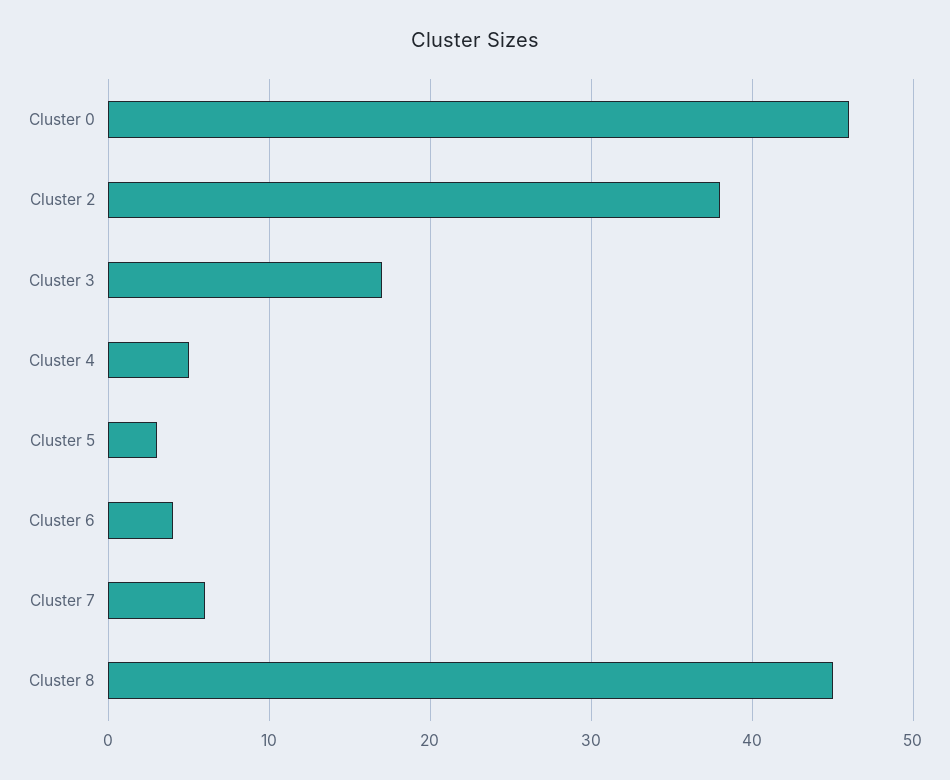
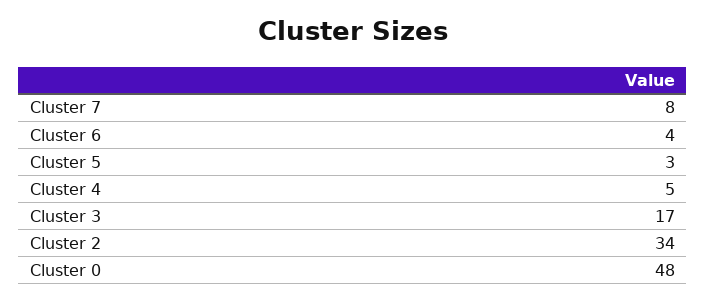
Cluster 0: 46 -> 48
Cluster 2: 38 -> 34
Cluster 7: 6 -> 8
Cluster 8: 45 -> none

